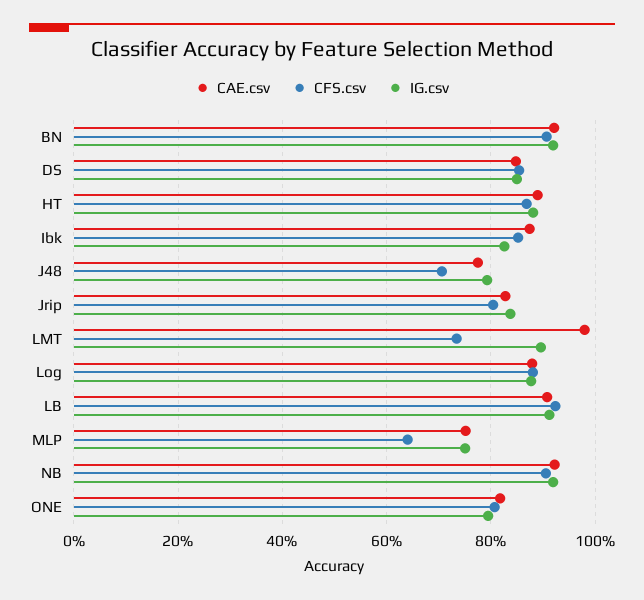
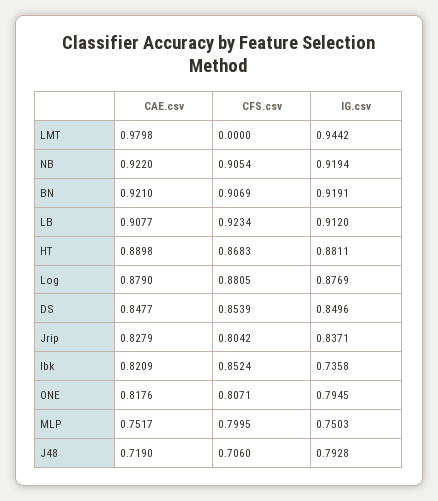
CAE.csv, Ibk: 0.88 -> 0.8209
IG.csv, Ibk: 0.82 -> 0.7358
CAE.csv, J48: 0.78 -> 0.719
CFS.csv, LMT: 0.74 -> 0
IG.csv, LMT: 0.9 -> 0.9442
CFS.csv, MLP: 0.64 -> 0.7995

